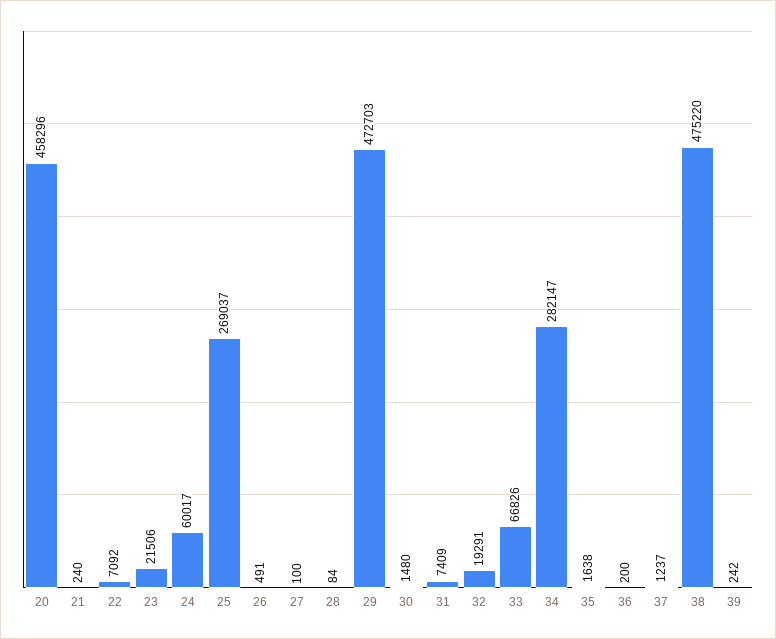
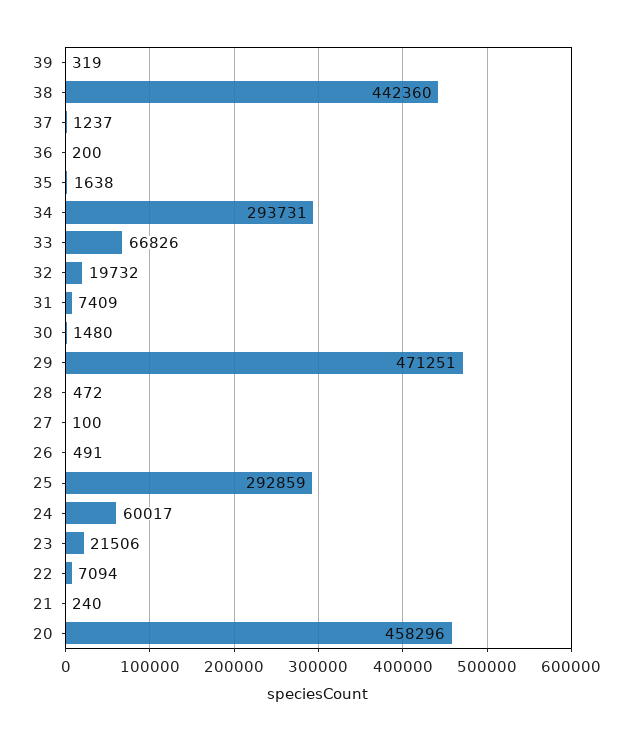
22: 7092 -> 7094
25: 269037 -> 292859
28: 84 -> 472
29: 472703 -> 471251
32: 19291 -> 19732
34: 282147 -> 293731
38: 475220 -> 442360
39: 242 -> 319

